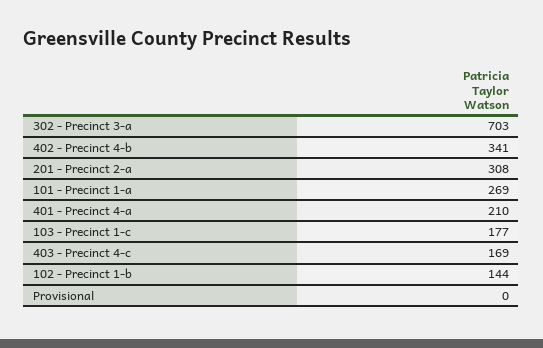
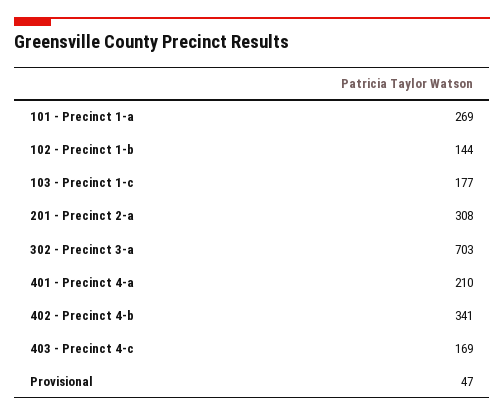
Provisional: 0 -> 47

